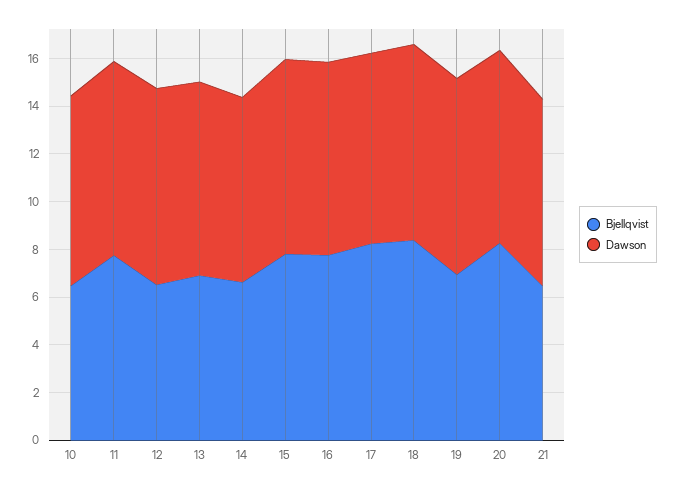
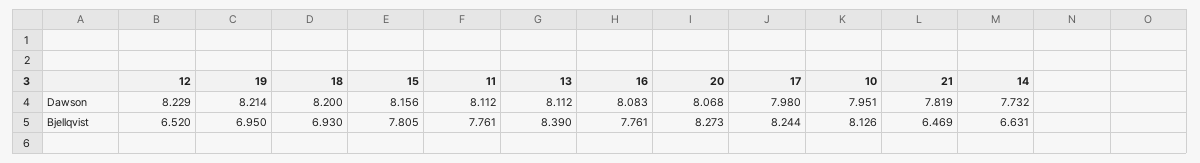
Bjellqvist, 10: 6.5 -> 8.126
Bjellqvist, 13: 7 -> 8.39
Bjellqvist, 18: 8.5 -> 6.93

